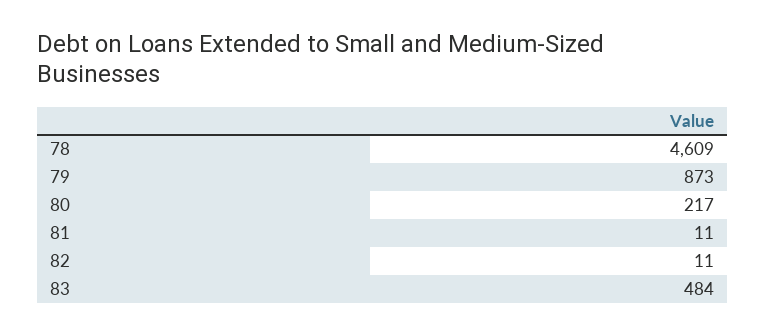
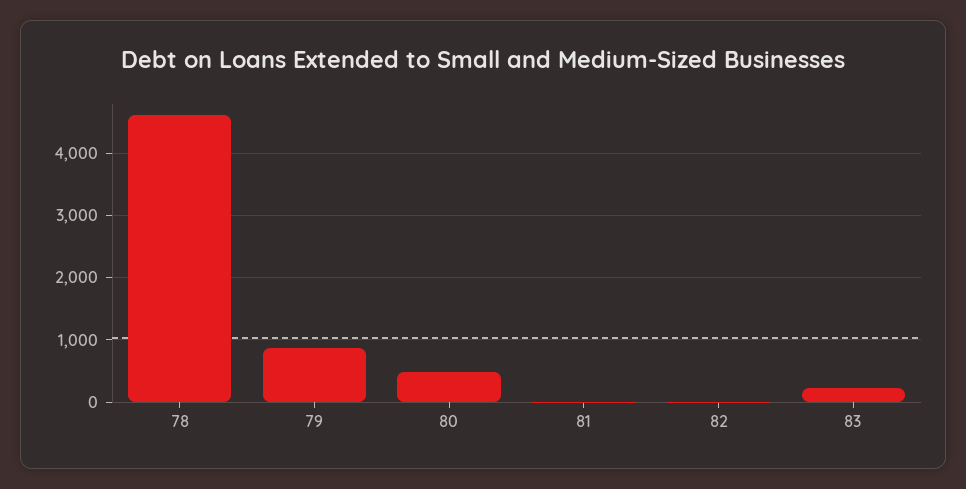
80: 217 -> 500
83: 484 -> 200

